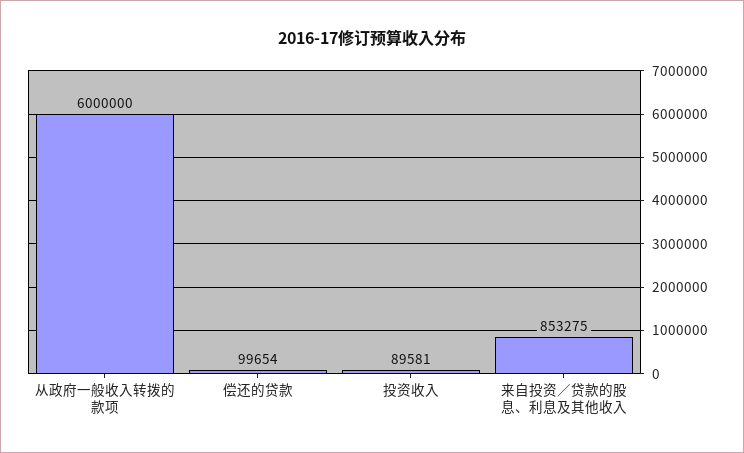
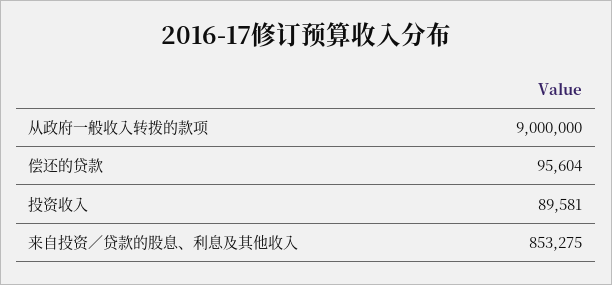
从政府一般收入转拨的款项: 6000000 -> 9000000
偿还的贷款: 99654 -> 95604

